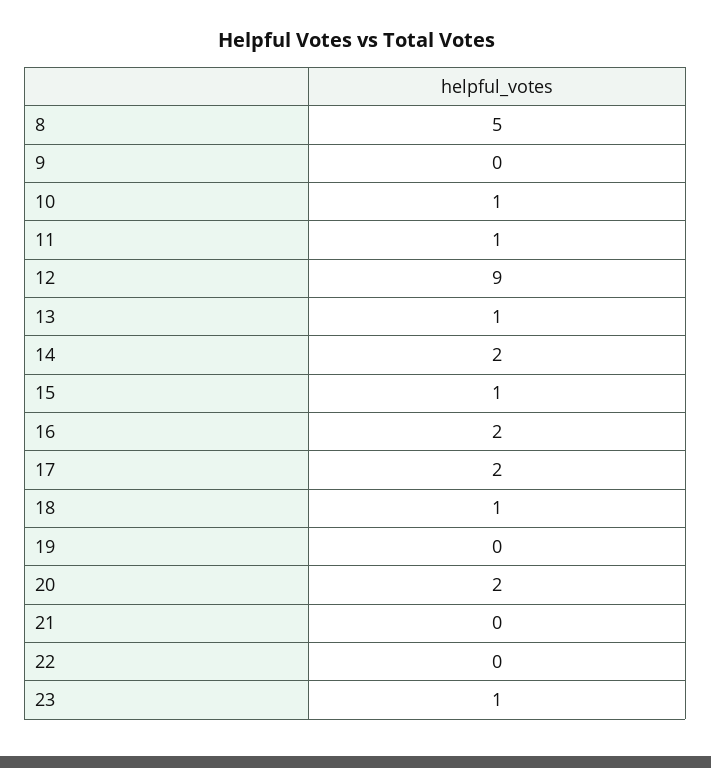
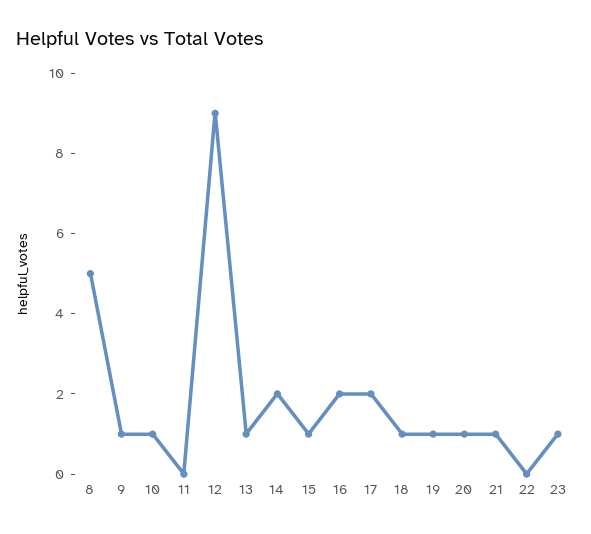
9: 0 -> 1
11: 1 -> 0
19: 0 -> 1
20: 2 -> 1
21: 0 -> 1

